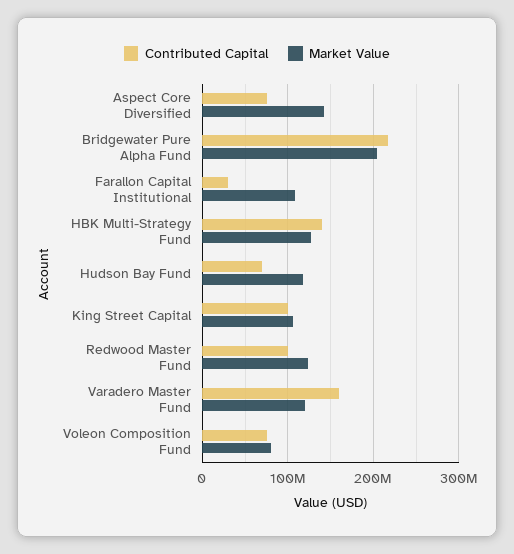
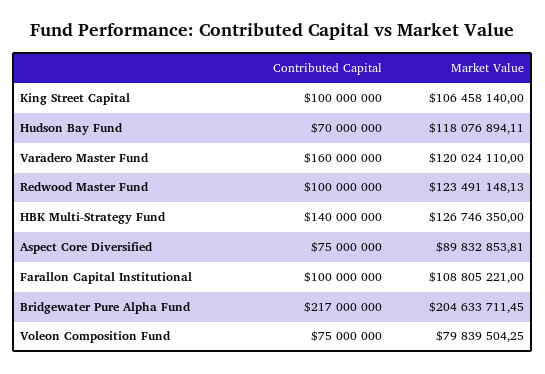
Market Value, Aspect Core Diversified: 140000000 -> 89832853.81
Contributed Capital, Farallon Capital Institutional: 30000000 -> 100000000

